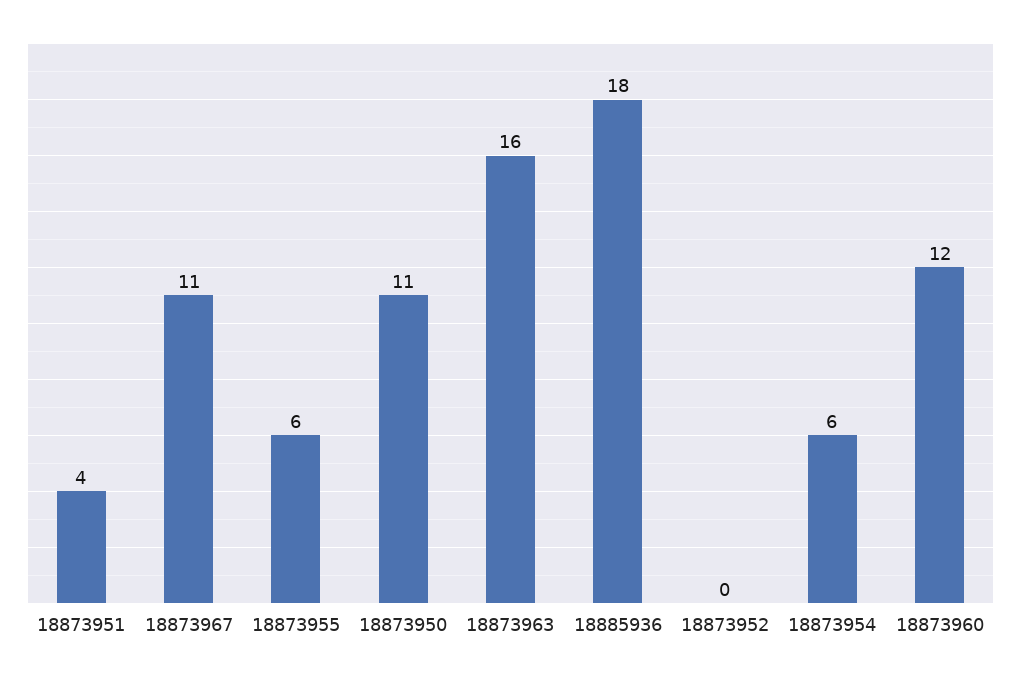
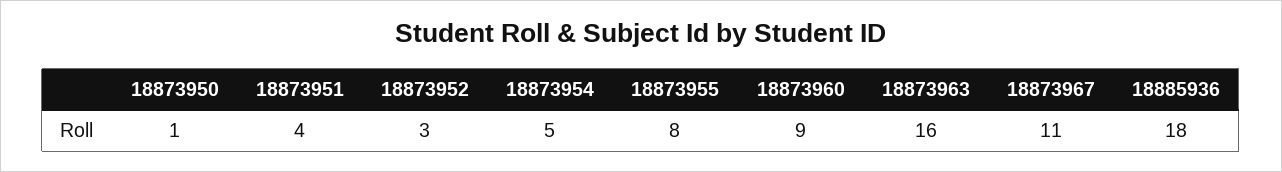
18873955: 6 -> 8
18873950: 11 -> 1
18873952: 0 -> 3
18873954: 6 -> 5
18873960: 12 -> 9

